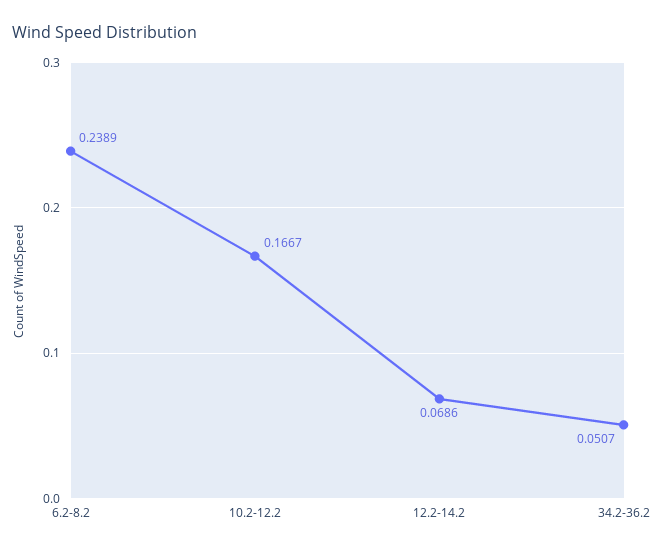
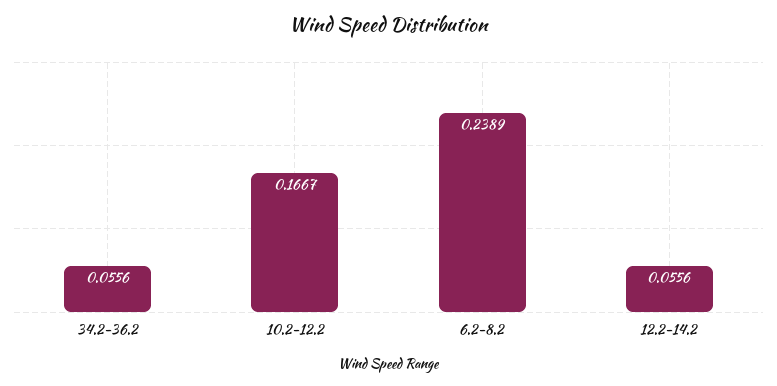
12.2-14.2: 0.0686 -> 0.0556
34.2-36.2: 0.0507 -> 0.0556

